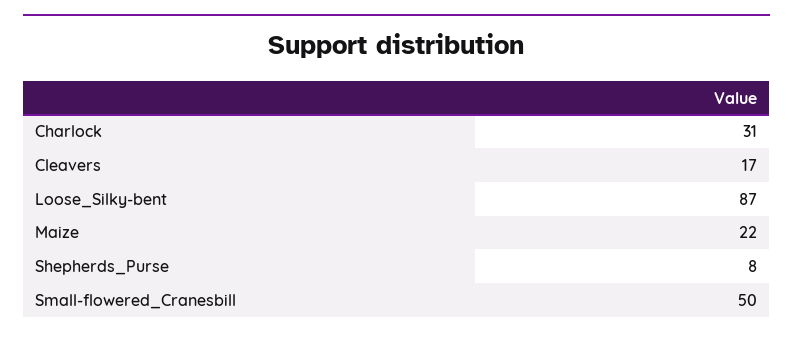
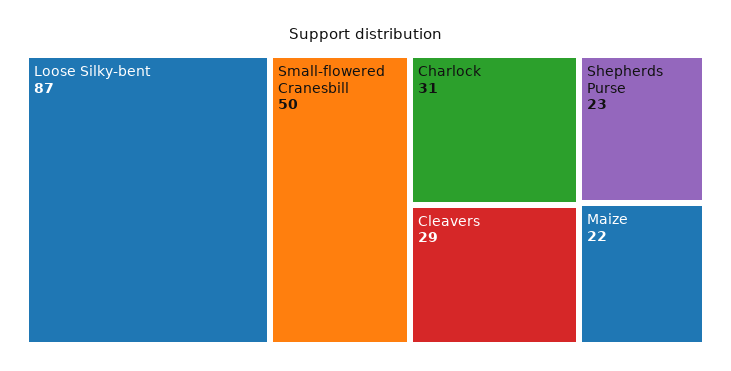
Cleavers: 17 -> 29
Shepherds_Purse: 8 -> 23

